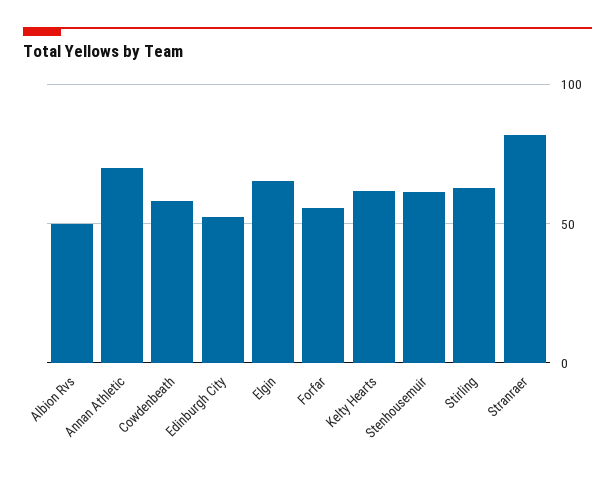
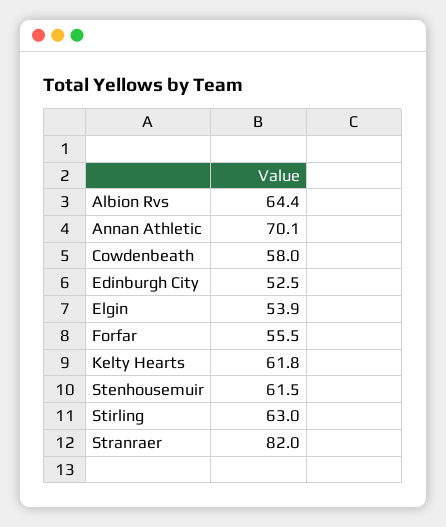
Albion Rvs: 50 -> 64.4
Elgin: 65 -> 53.9

